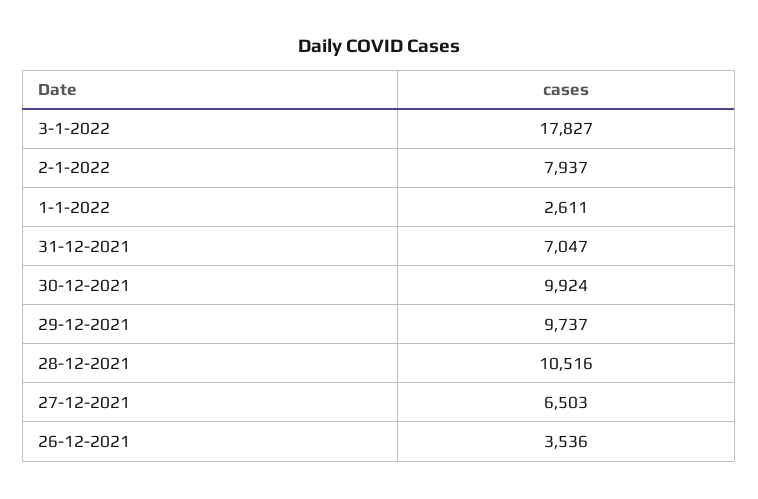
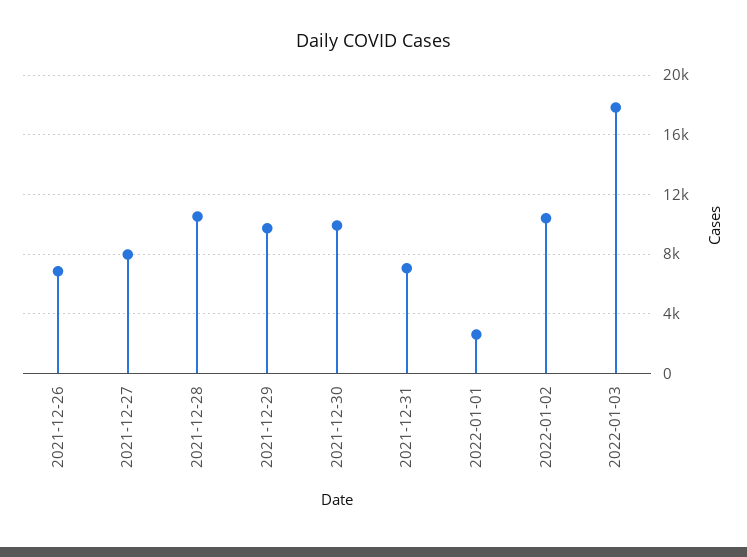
2-1-2022: 7937 -> 10500
27-12-2021: 6503 -> 8000
26-12-2021: 3536 -> 7000

